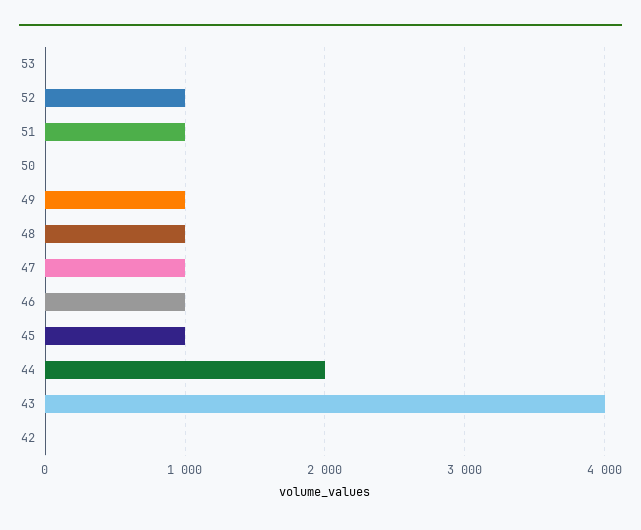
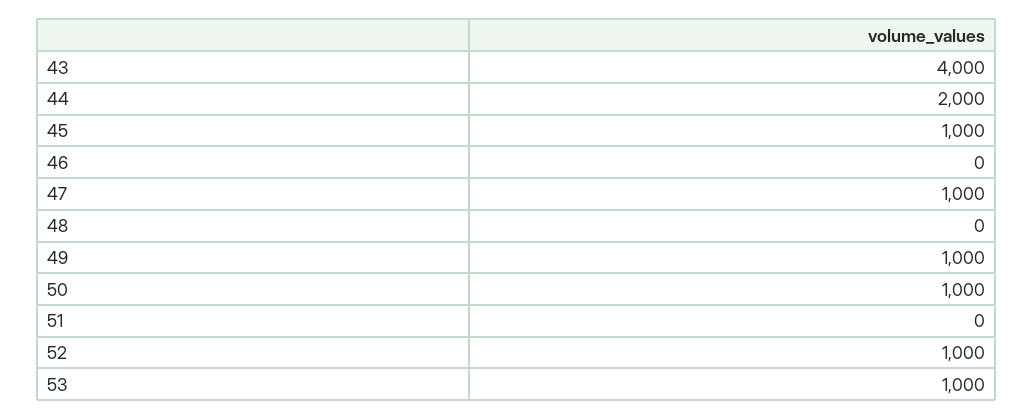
53: 0 -> 1000
51: 1000 -> 0
50: 0 -> 1000
48: 1000 -> 0
46: 1000 -> 0
42: 0 -> none

